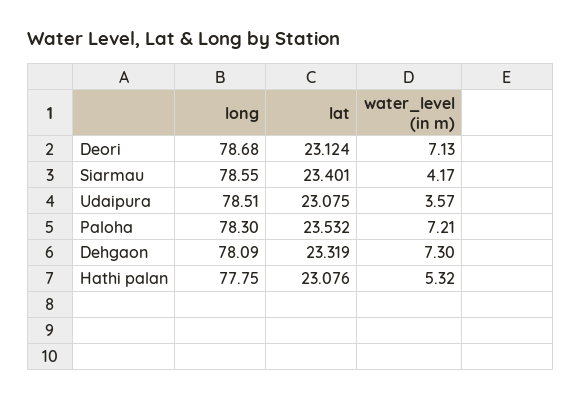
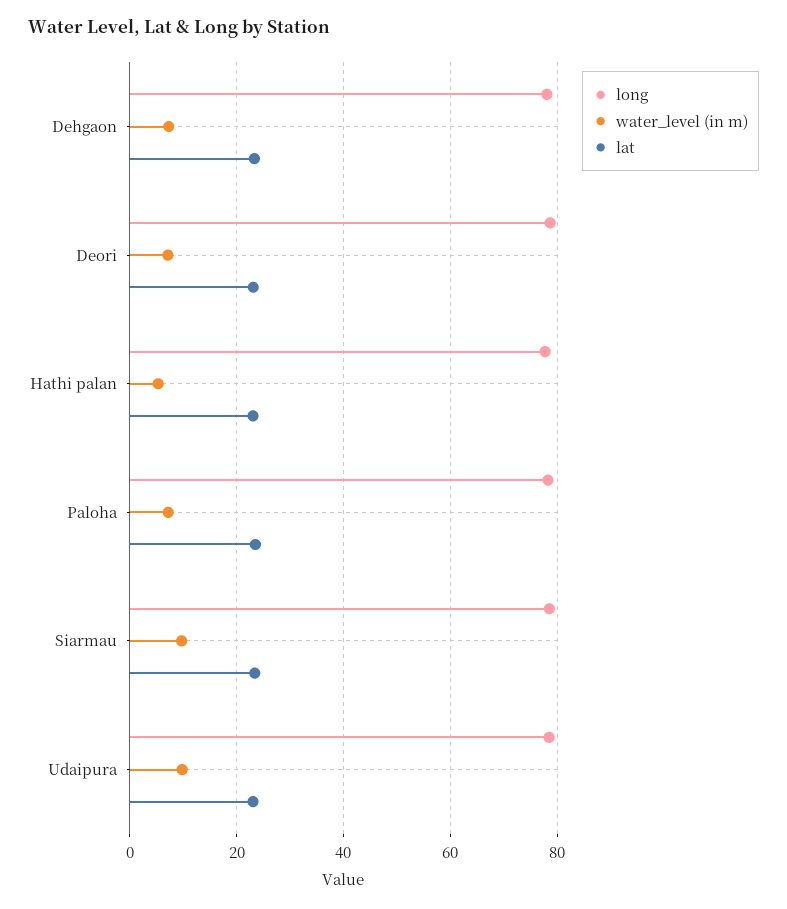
water_level (in m), Siarmau: 4.17 -> 10
water_level (in m), Udaipura: 3.57 -> 10

